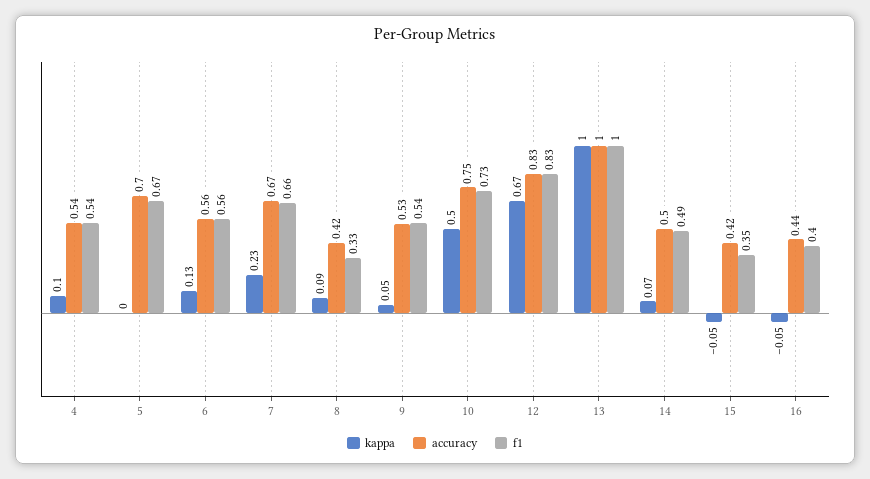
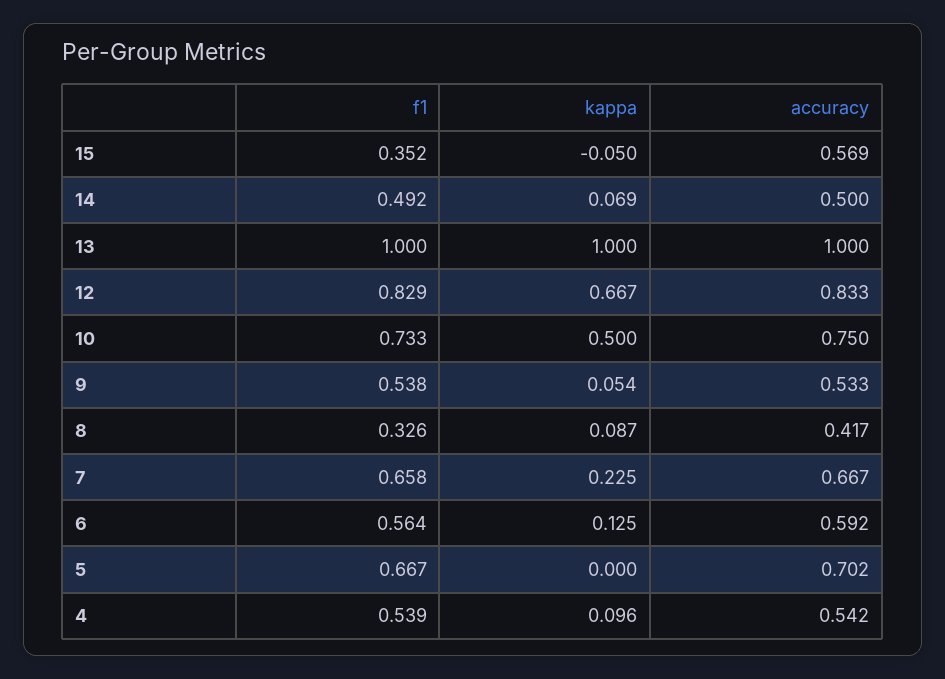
accuracy, 6: 0.56 -> 0.592
accuracy, 15: 0.42 -> 0.569
kappa, 16: -0.05 -> none
accuracy, 16: 0.44 -> none
f1, 16: 0.4 -> none

